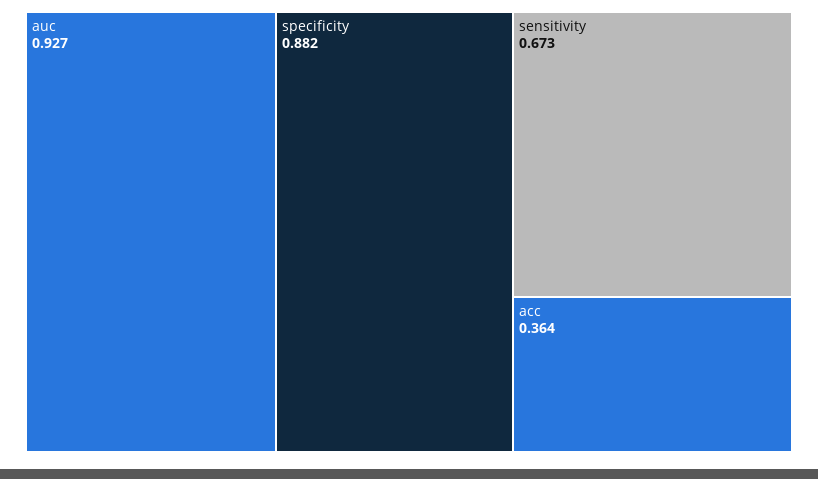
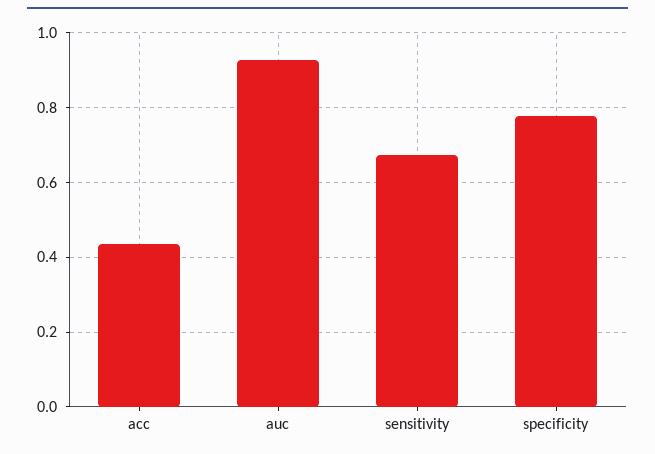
specificity: 0.882 -> 0.78
acc: 0.364 -> 0.44

